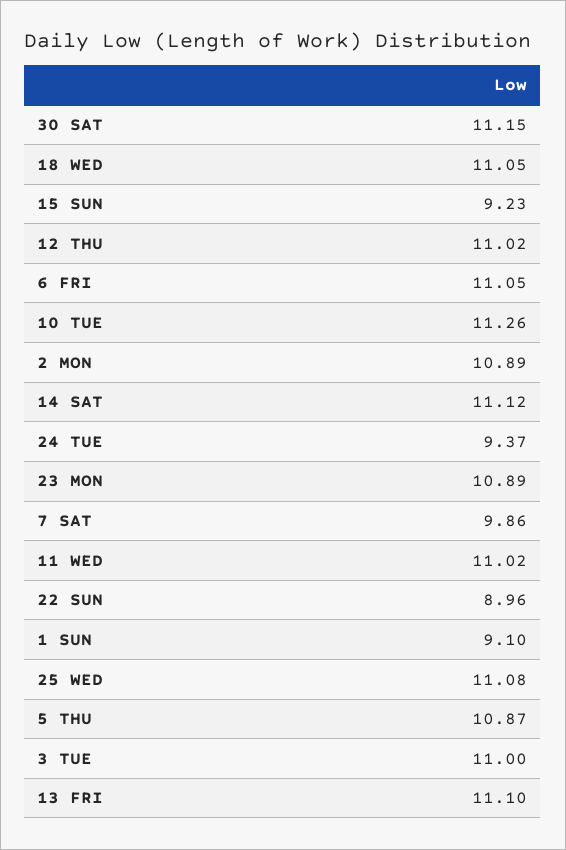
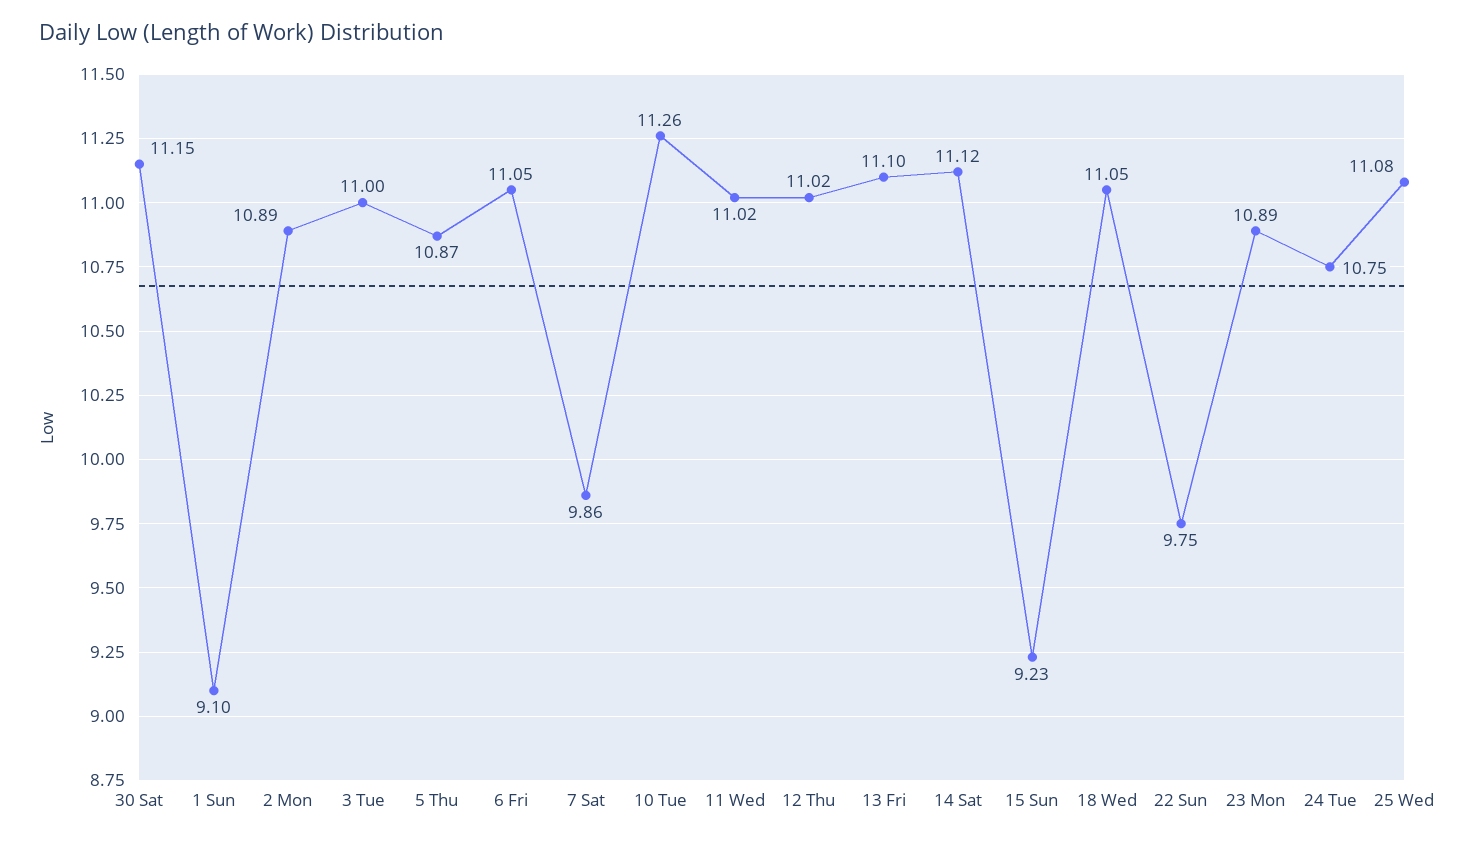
24 TUE: 9.37 -> 10.75
22 SUN: 8.96 -> 9.75

